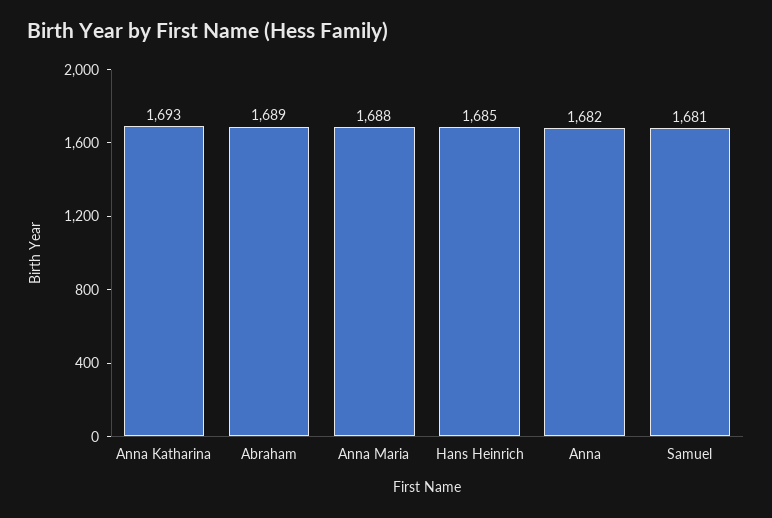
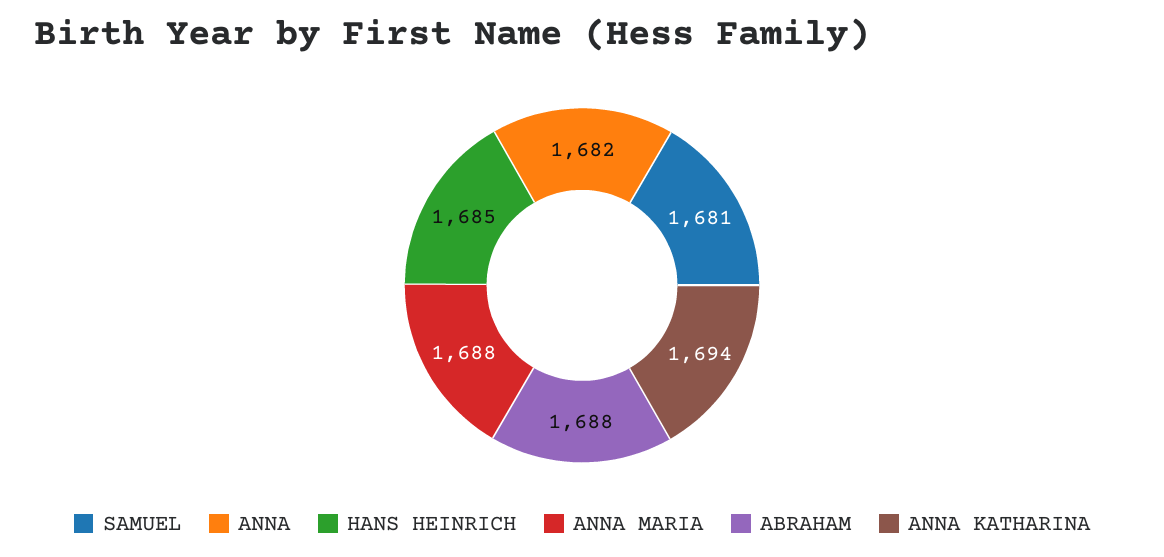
Anna Katharina: 1693 -> 1694
Abraham: 1689 -> 1688

